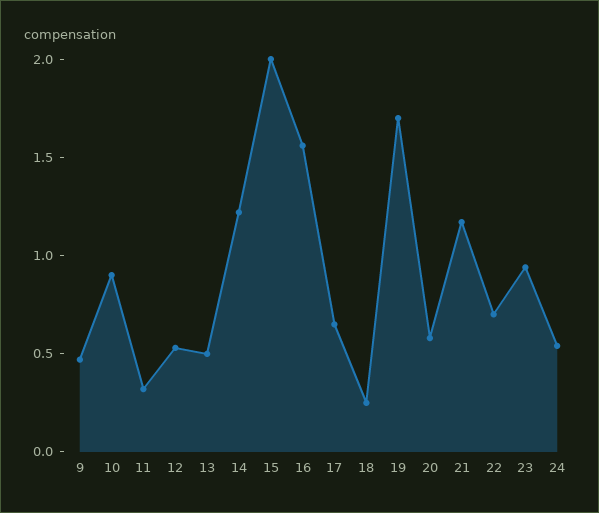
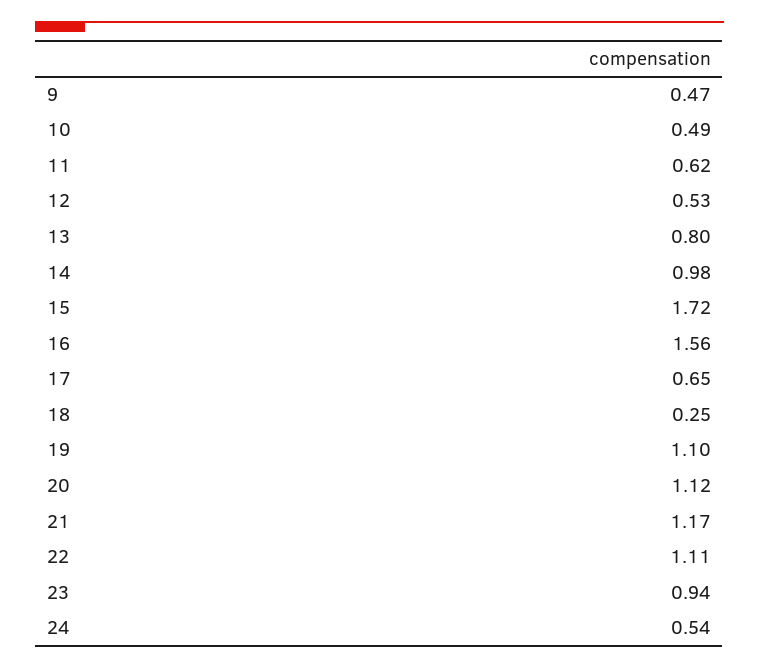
10: 0.9 -> 0.49
11: 0.3 -> 0.62
13: 0.5 -> 0.8
14: 1.2 -> 0.98
15: 2 -> 1.72
19: 1.7 -> 1.1
20: 0.6 -> 1.12
22: 0.7 -> 1.11

